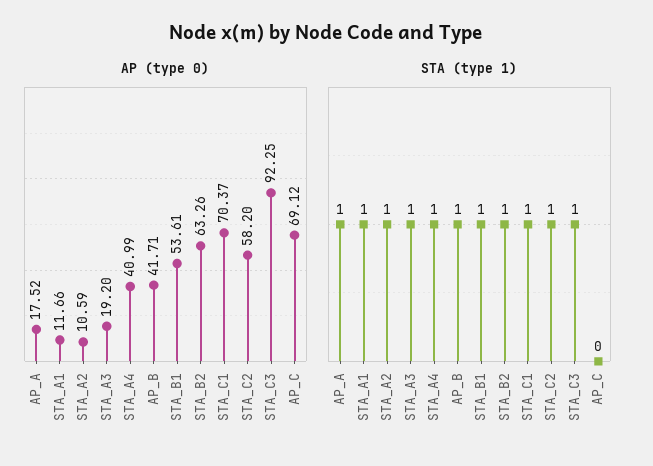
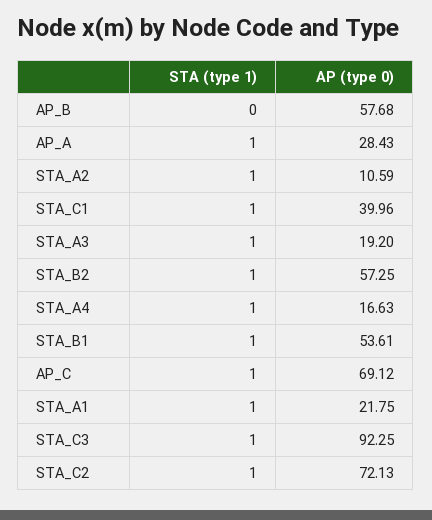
AP (type 0), AP_A: 17.52 -> 28.43
AP (type 0), STA_A1: 11.66 -> 21.75
AP (type 0), STA_A4: 40.99 -> 16.63
AP (type 0), AP_B: 41.71 -> 57.68
AP (type 0), STA_B2: 63.26 -> 57.25
AP (type 0), STA_C1: 70.37 -> 39.96
AP (type 0), STA_C2: 58.2 -> 72.13
STA (type 1), AP_B: 1 -> 0
STA (type 1), AP_C: 0 -> 1

